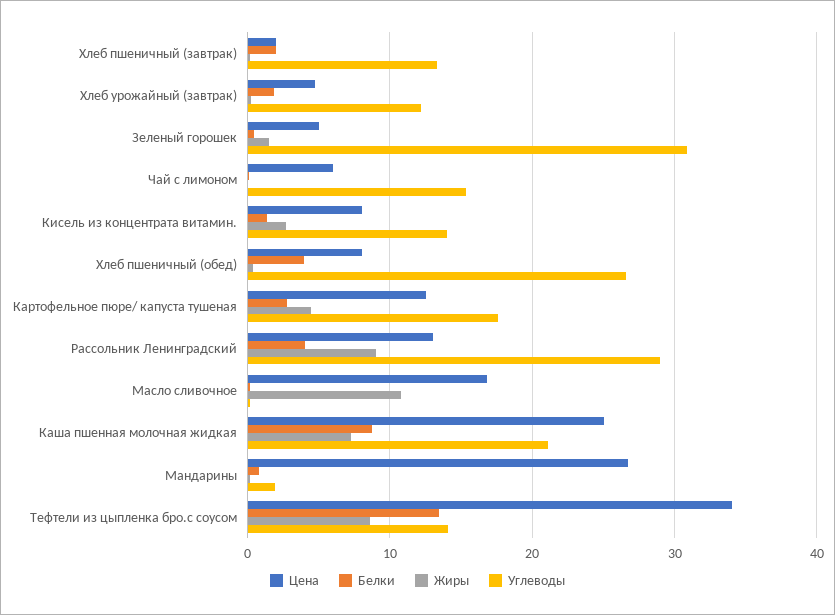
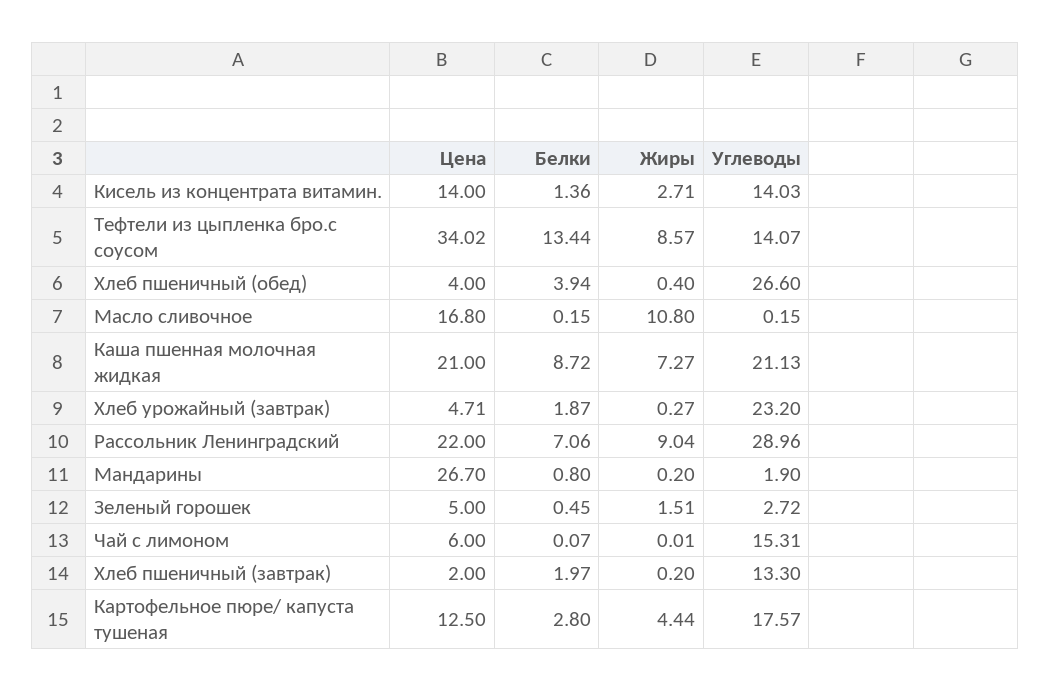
Углеводы, Хлеб урожайный (завтрак): 12 -> 23.2
Углеводы, Зеленый горошек: 31 -> 2.72
Цена, Кисель из концентрата витамин.: 8 -> 14
Цена, Хлеб пшеничный (обед): 8 -> 4
Цена, Рассольник Ленинградский: 13 -> 22
Белки, Рассольник Ленинградский: 4 -> 7.06
Цена, Каша пшенная молочная жидкая: 25 -> 21

